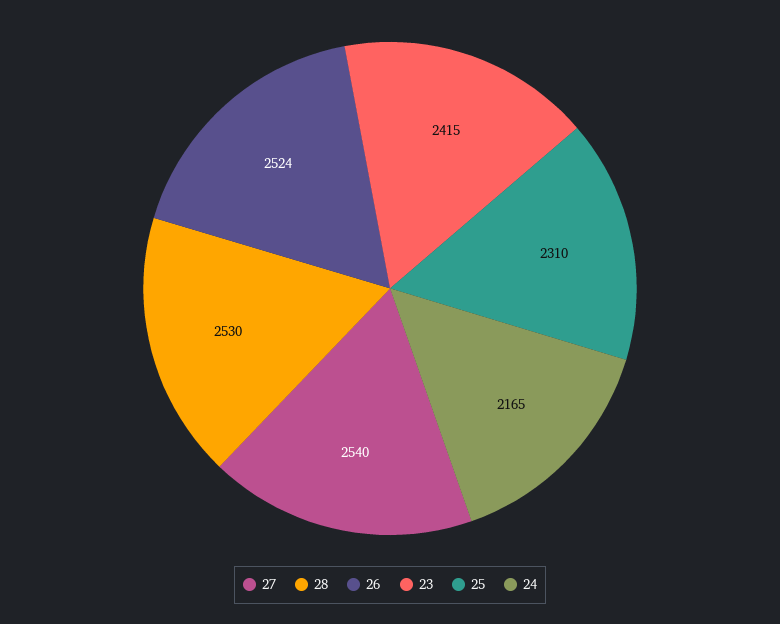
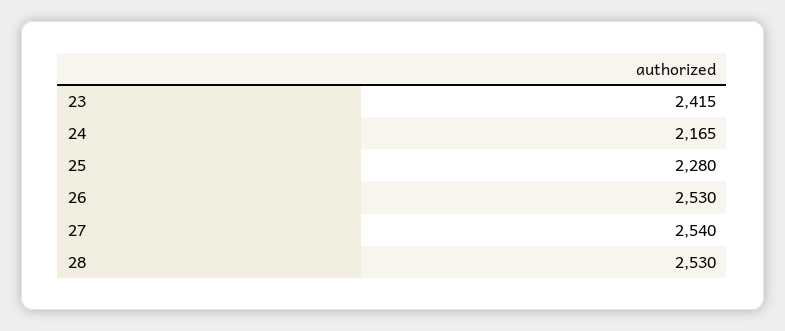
26: 2524 -> 2530
25: 2310 -> 2280

